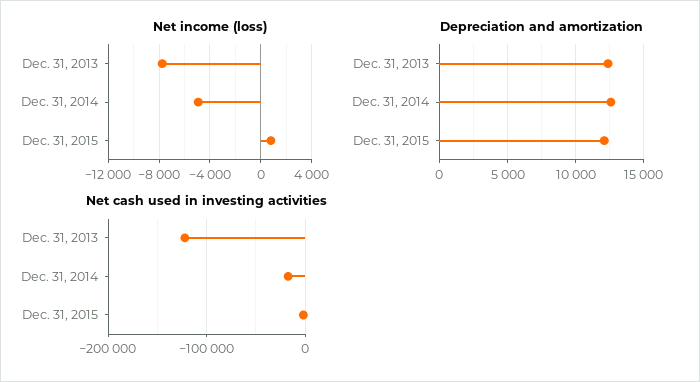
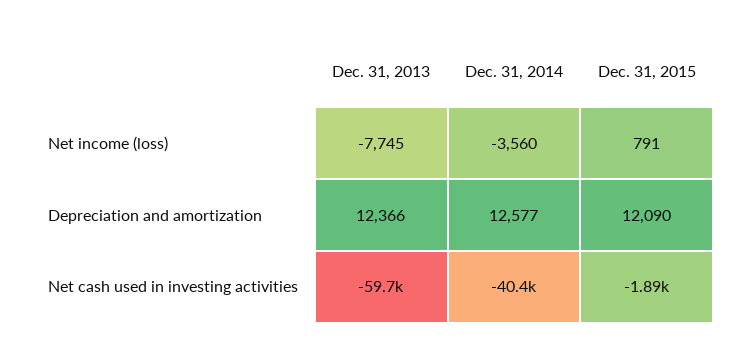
Net income (loss), Dec. 31, 2014: -5000 -> -3560
Net cash used in investing activities, Dec. 31, 2013: -120000 -> -59700
Net cash used in investing activities, Dec. 31, 2014: -20000 -> -40400

